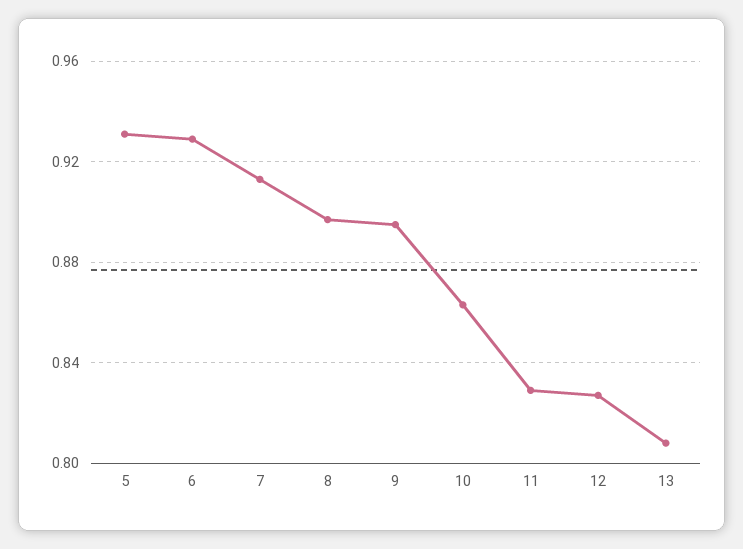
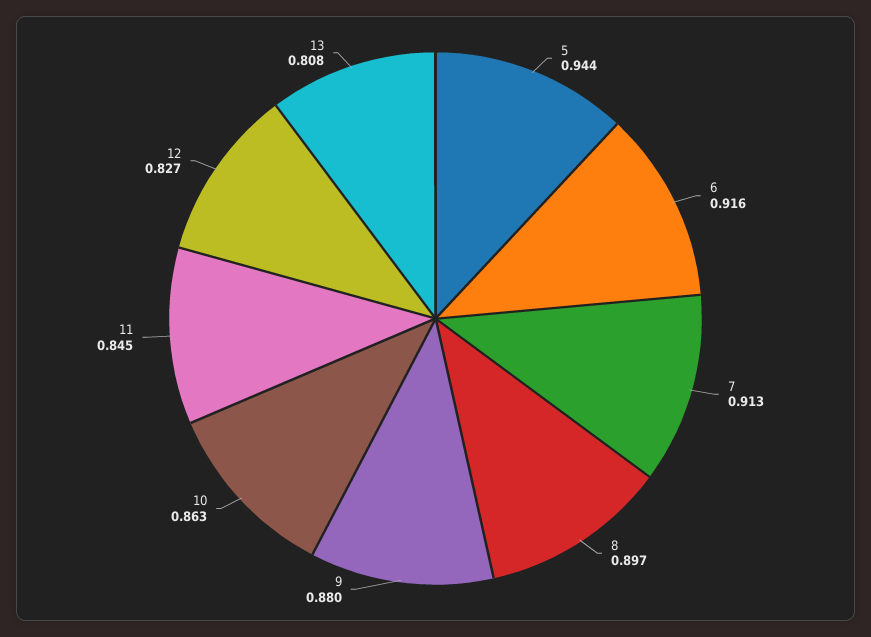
5: 0.93 -> 0.944
6: 0.93 -> 0.916
9: 0.895 -> 0.88
11: 0.83 -> 0.845

